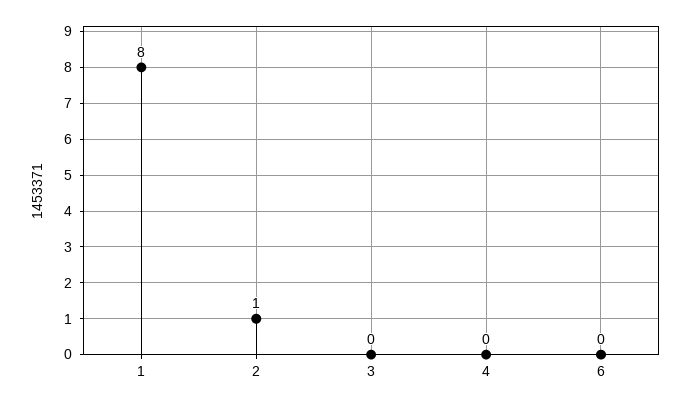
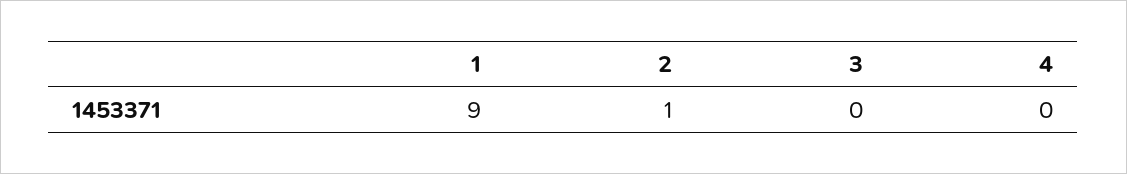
1: 8 -> 9
6: 0 -> none

